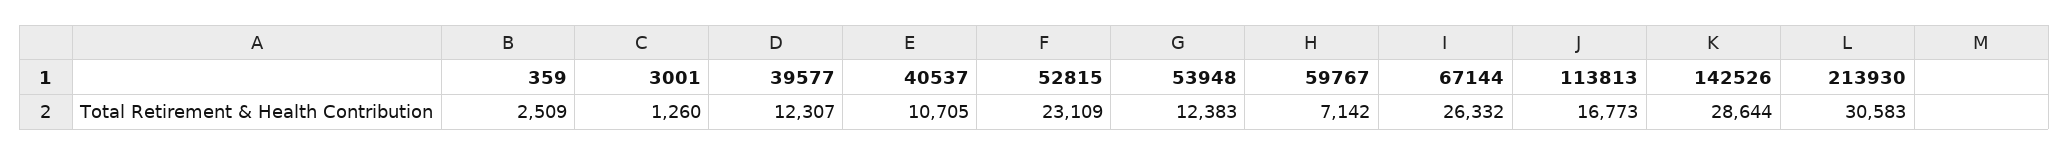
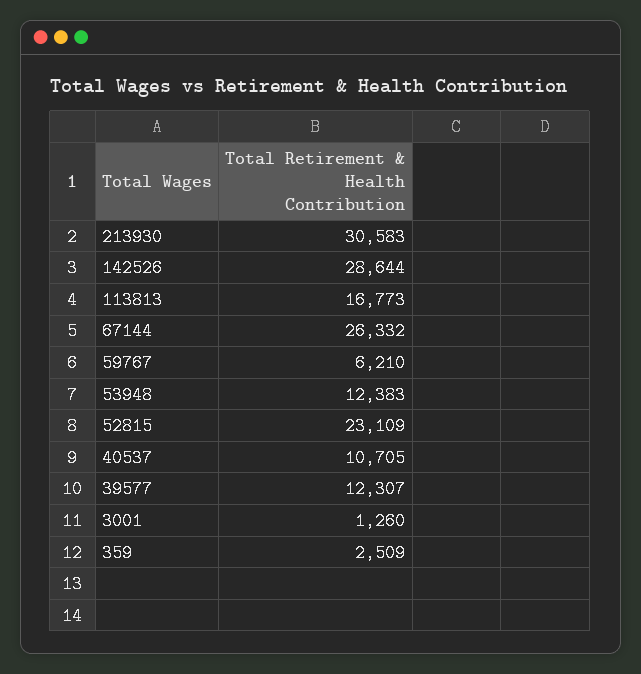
59767: 7142 -> 6210

